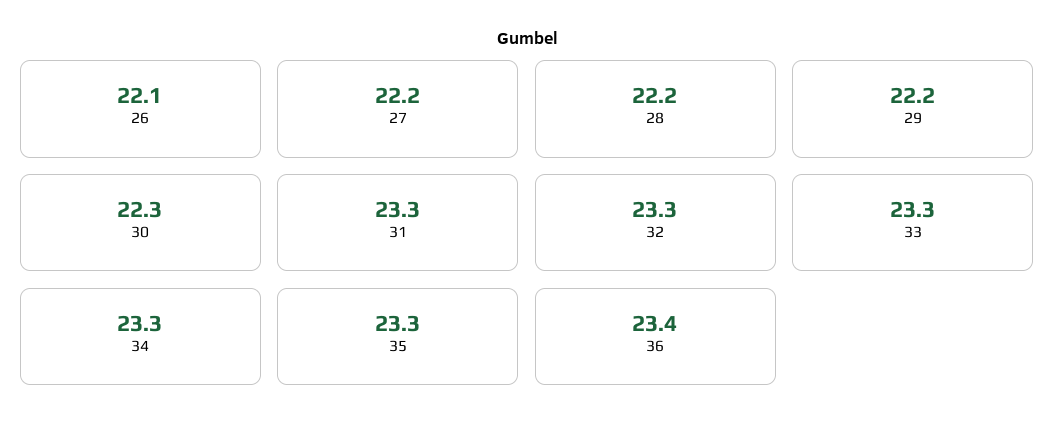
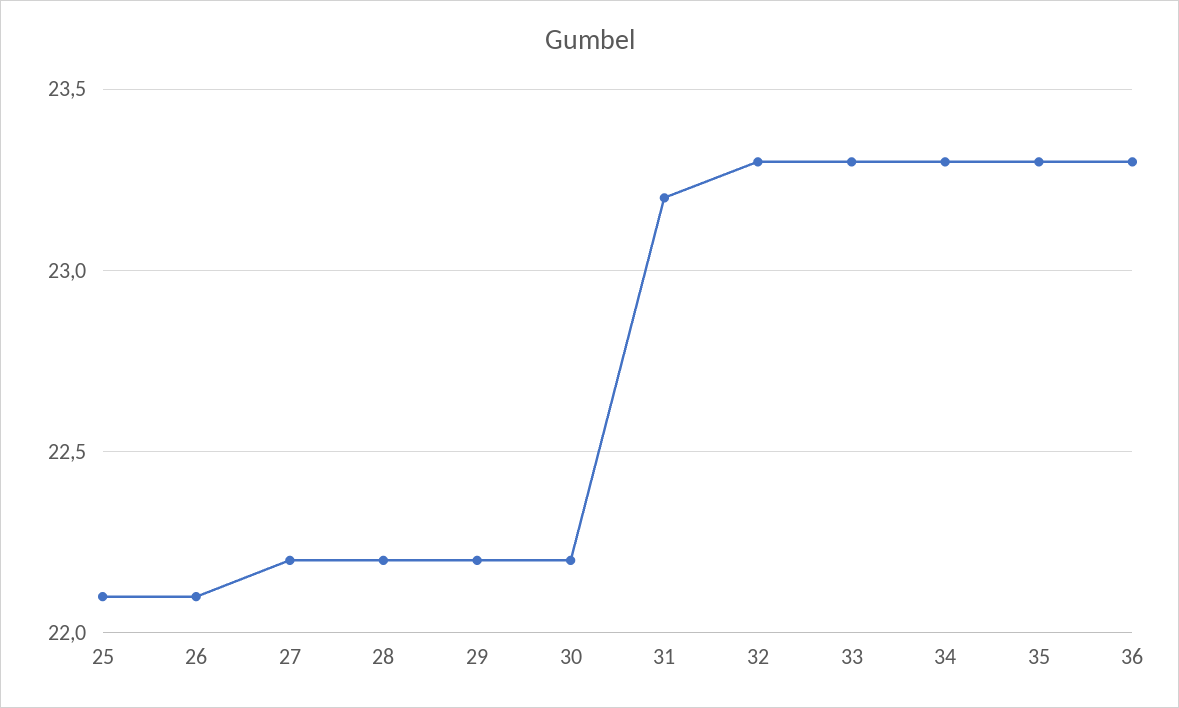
30: 22.3 -> 22.2
31: 23.3 -> 23.2
36: 23.4 -> 23.3
25: none -> 22.1

